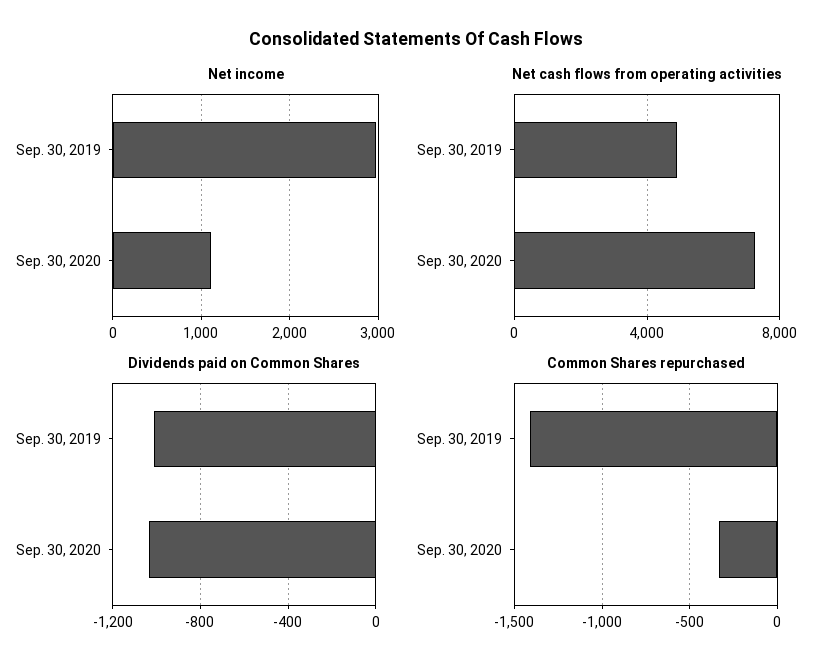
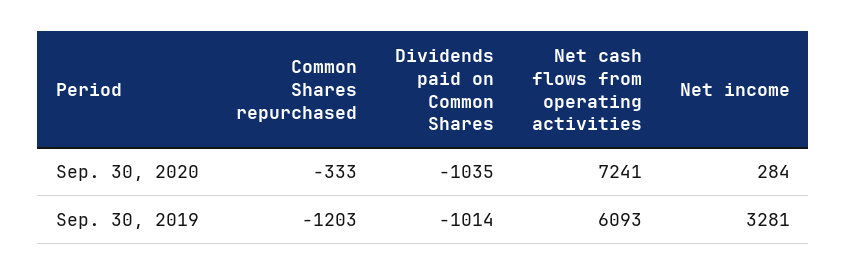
Net income, Sep. 30, 2019: 3000 -> 3281
Net income, Sep. 30, 2020: 1100 -> 284
Net cash flows from operating activities, Sep. 30, 2019: 5000 -> 6093
Common Shares repurchased, Sep. 30, 2019: -1400 -> -1203

